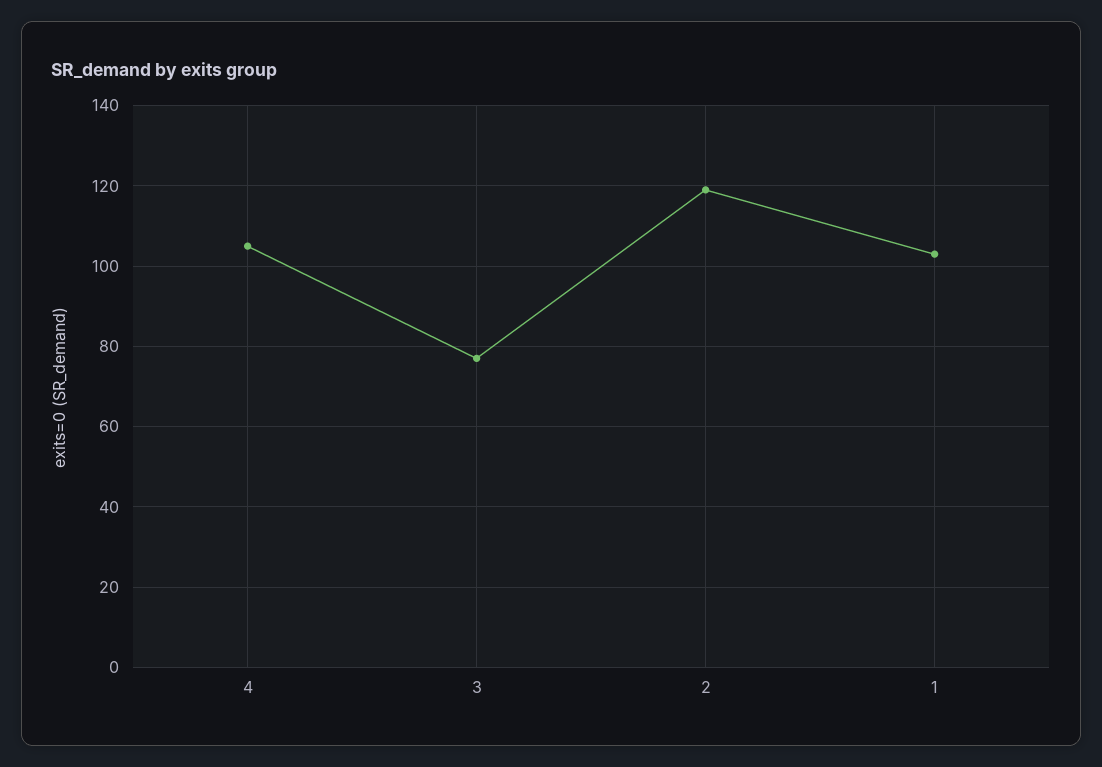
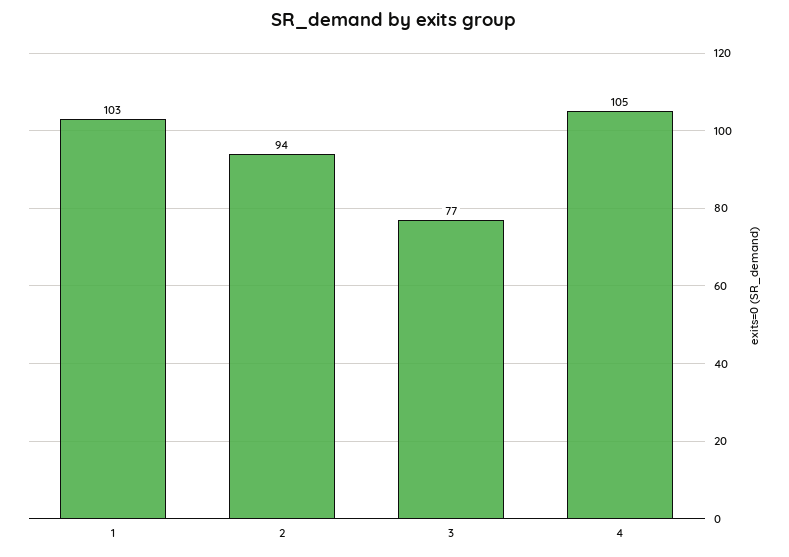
2: 120 -> 94

